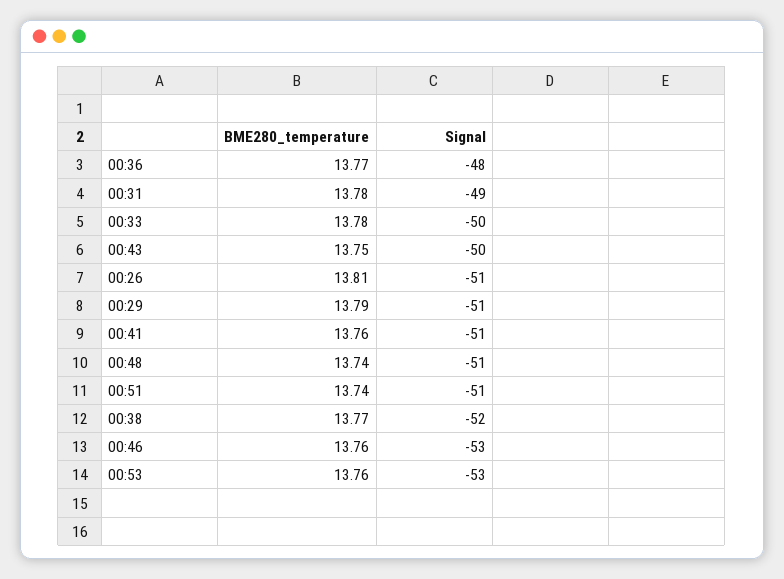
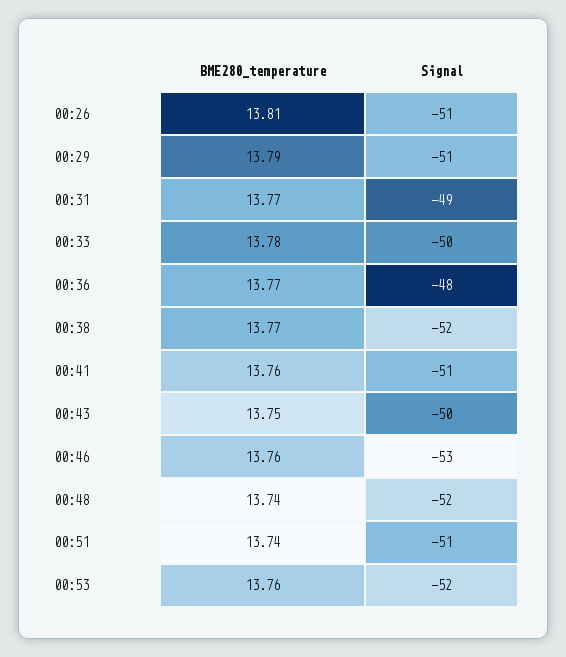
BME280_temperature, 00:31: 13.78 -> 13.77
Signal, 00:48: -51 -> -52
Signal, 00:53: -53 -> -52

